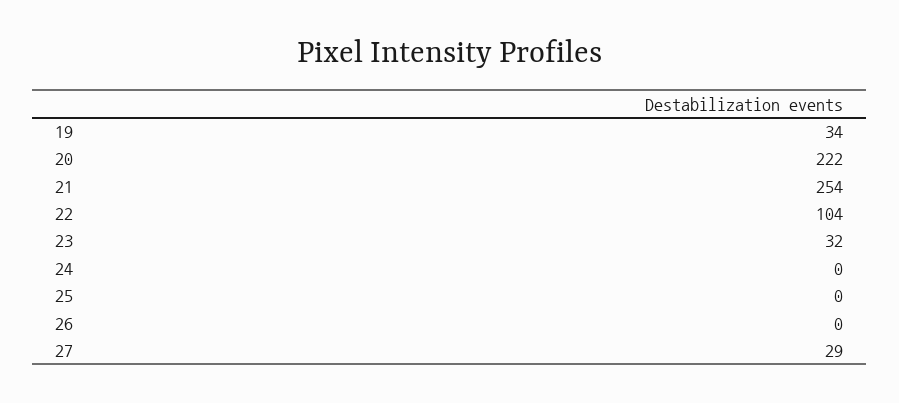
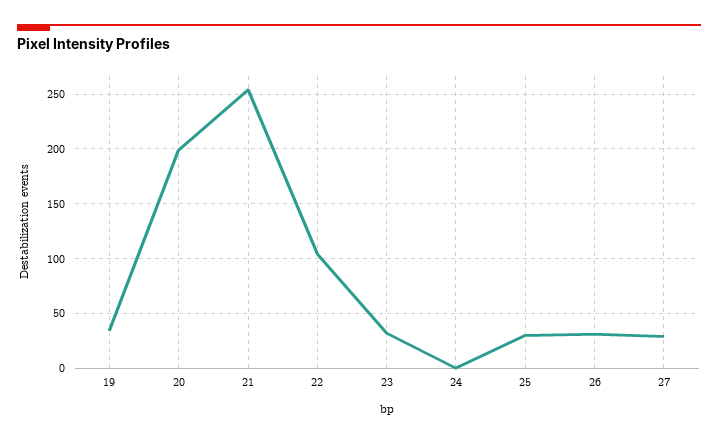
20: 222 -> 200
25: 0 -> 30
26: 0 -> 30

